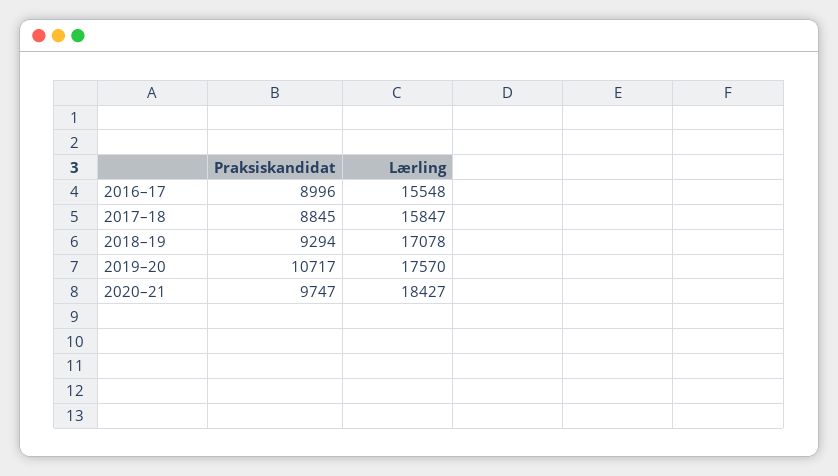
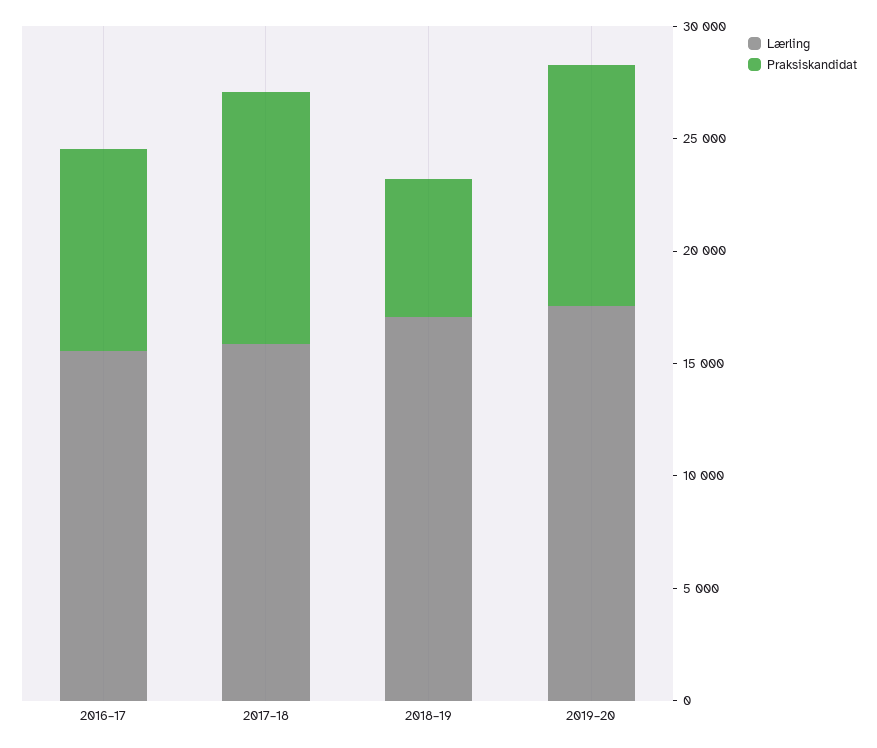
Praksiskandidat, 2017–18: 8845 -> 11000
Praksiskandidat, 2018–19: 9294 -> 6000
Praksiskandidat, 2020–21: 9747 -> none
Lærling, 2020–21: 18427 -> none

